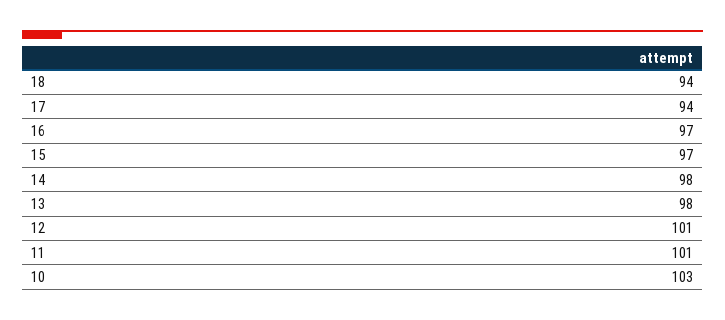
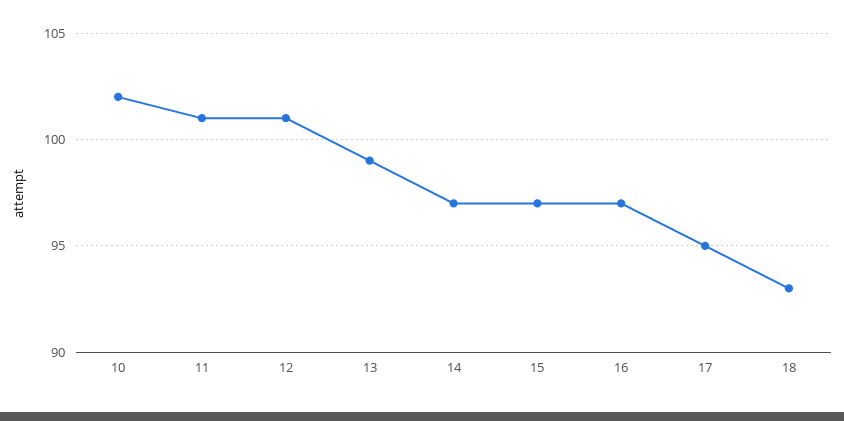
18: 94 -> 93
17: 94 -> 95
14: 98 -> 97
13: 98 -> 99
10: 103 -> 102

